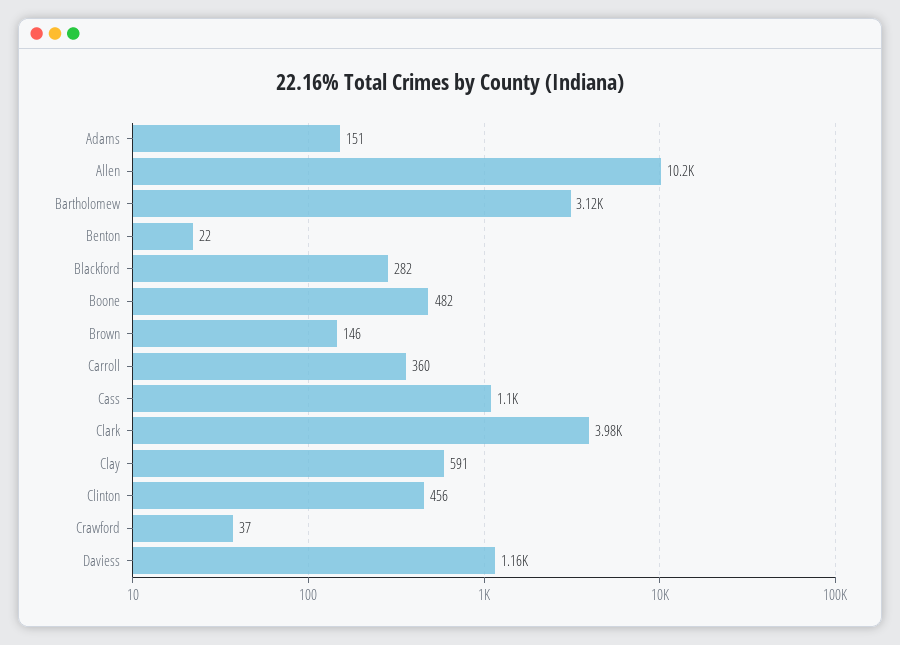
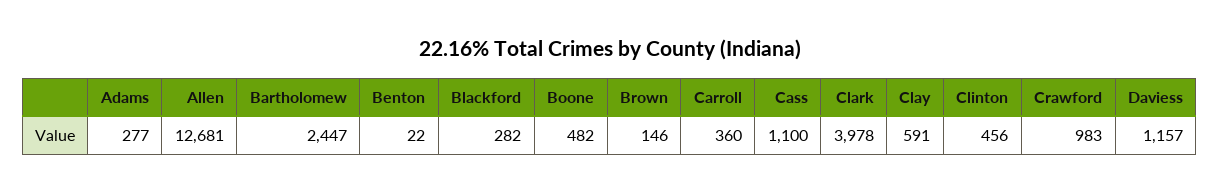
Adams: 151 -> 277
Allen: 10200 -> 12681
Bartholomew: 3120 -> 2447
Crawford: 37 -> 983

